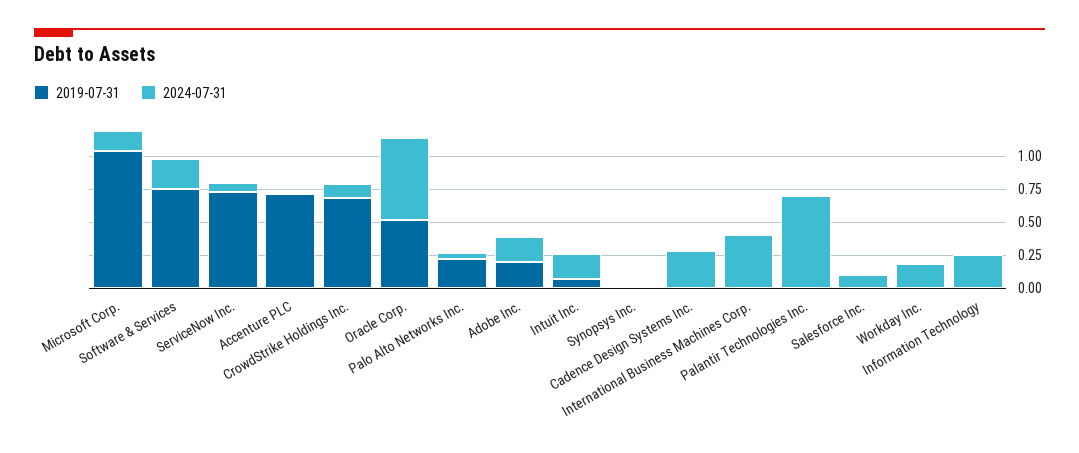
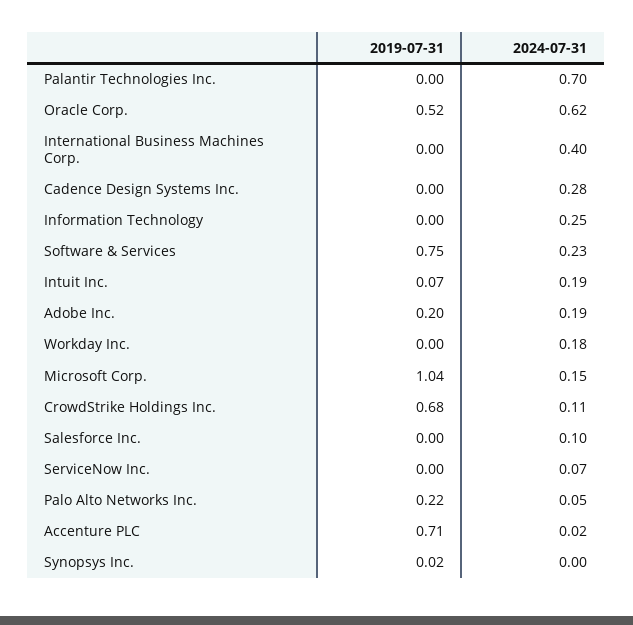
2019-07-31, ServiceNow Inc.: 0.75 -> 0

